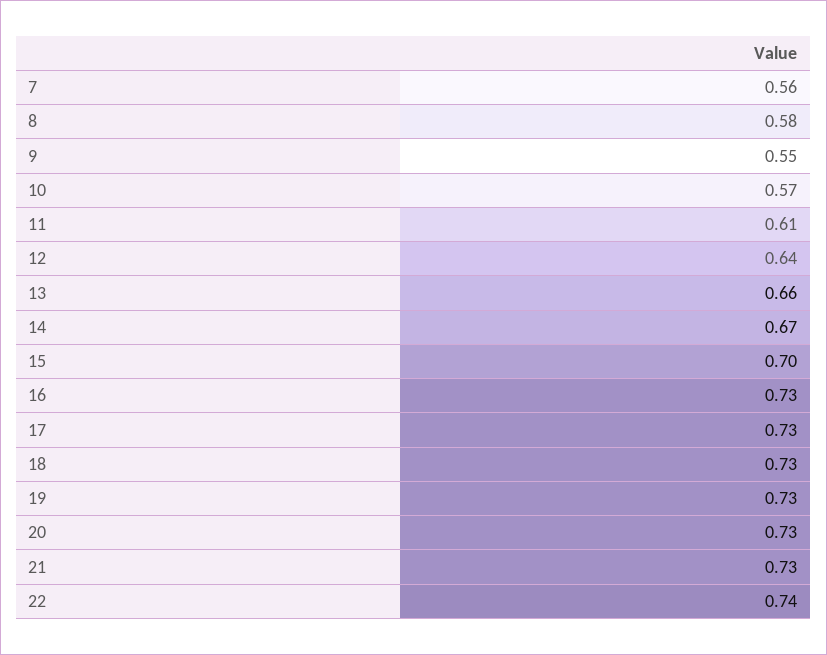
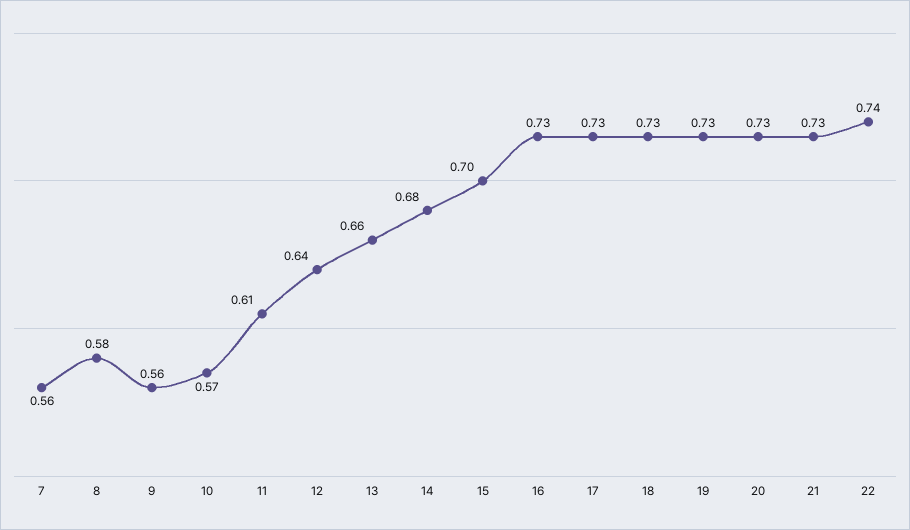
9: 0.55 -> 0.56
14: 0.67 -> 0.68

